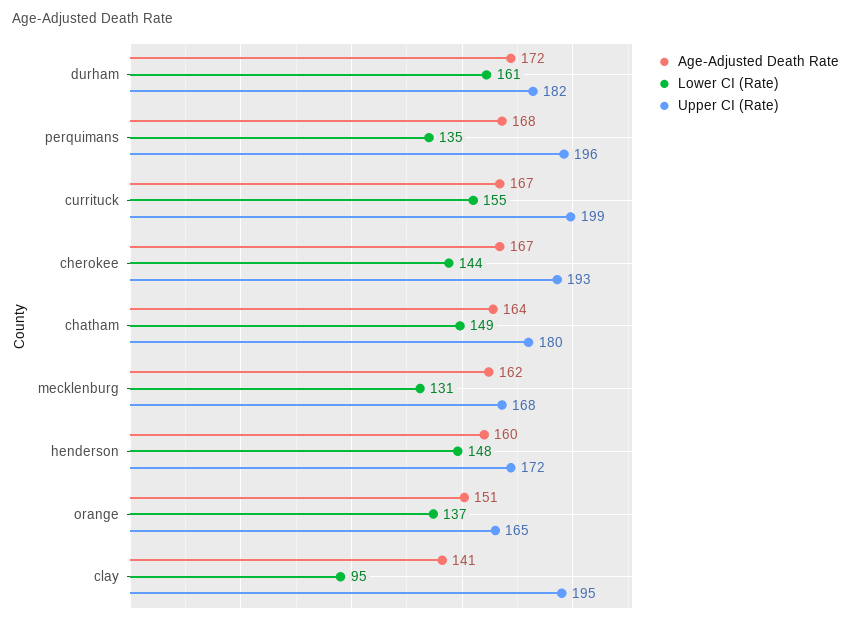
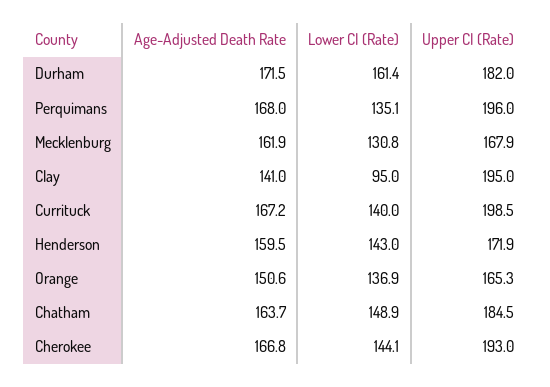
Lower CI (Rate), currituck: 155 -> 140
Upper CI (Rate), chatham: 180 -> 184.5
Lower CI (Rate), henderson: 148 -> 143

